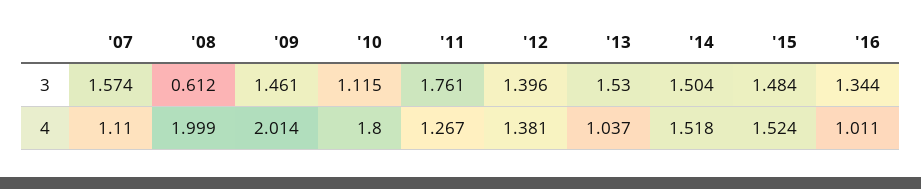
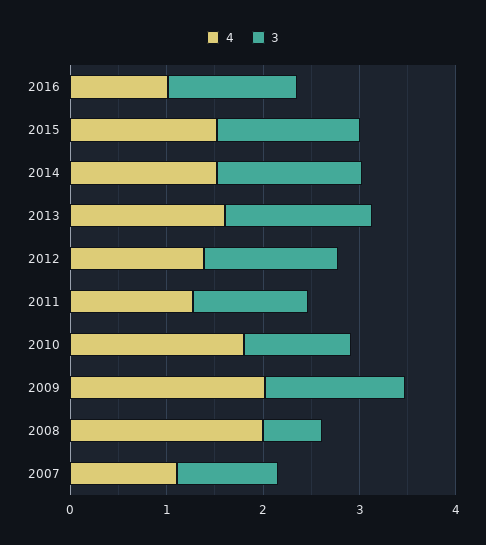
3, '07: 1.574 -> 1
3, '11: 1.761 -> 1.2
4, '13: 1.037 -> 1.6

